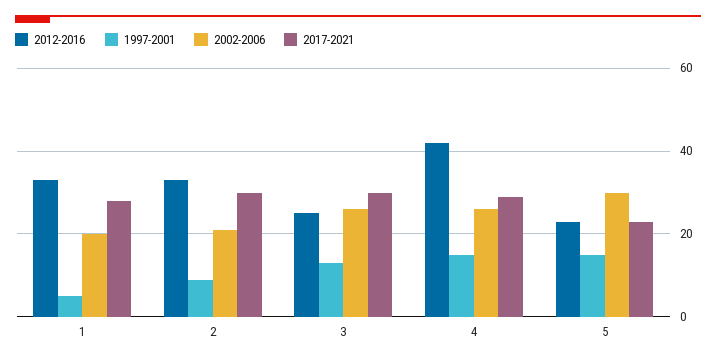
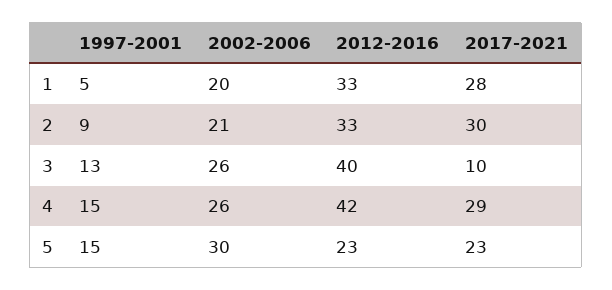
2012-2016, 3: 25 -> 40
2017-2021, 3: 30 -> 10

